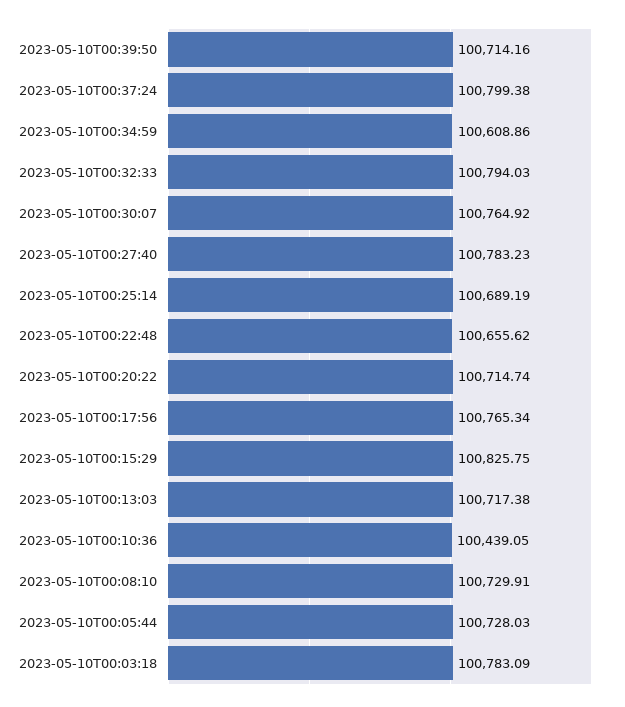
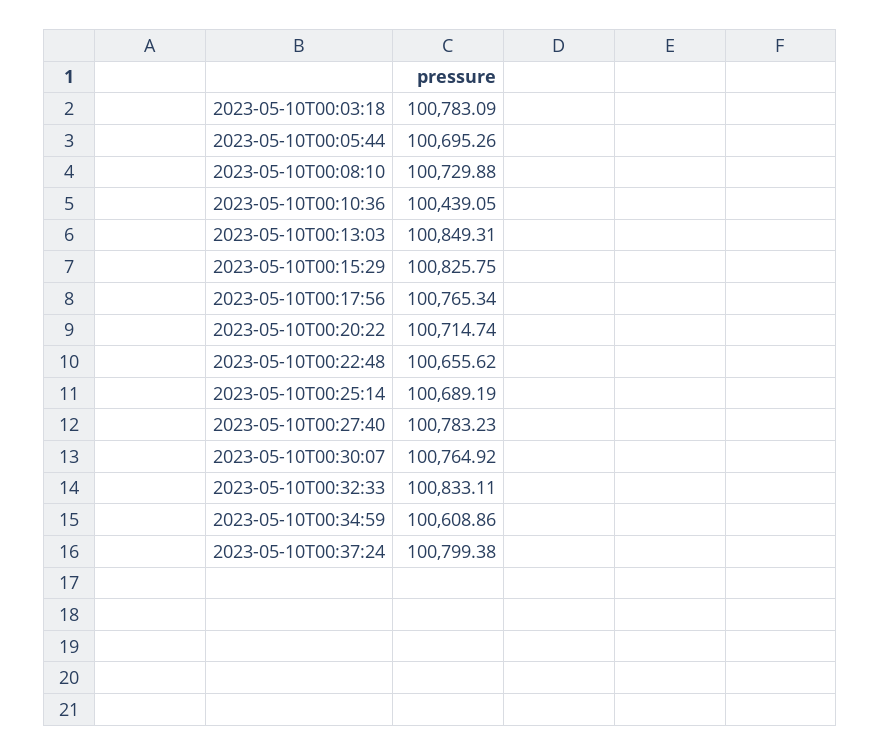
2023-05-10T00:39:50: 100714.16 -> none
2023-05-10T00:32:33: 100794.03 -> 100833.11
2023-05-10T00:13:03: 100717.38 -> 100849.31
2023-05-10T00:08:10: 100729.91 -> 100729.88
2023-05-10T00:05:44: 100728.03 -> 100695.26

